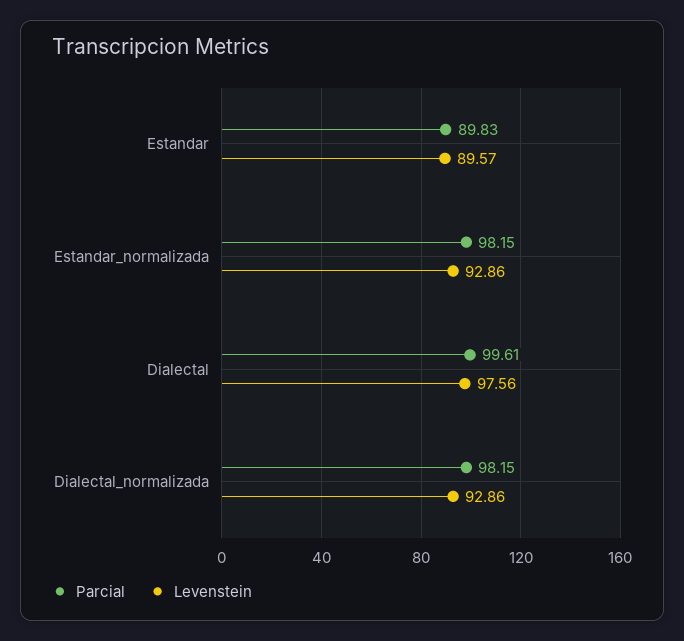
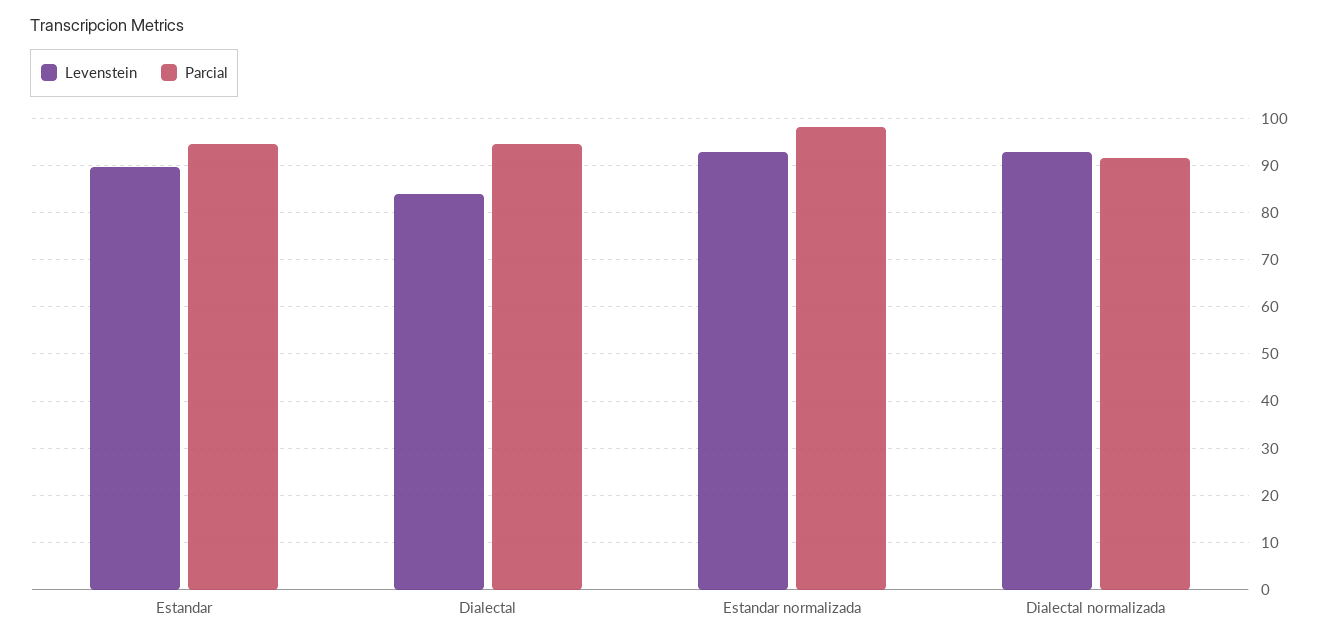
Parcial, Estandar: 89.83 -> 94
Parcial, Dialectal: 99.61 -> 94
Levenstein, Dialectal: 97.56 -> 84
Parcial, Dialectal_normalizada: 98.15 -> 92

